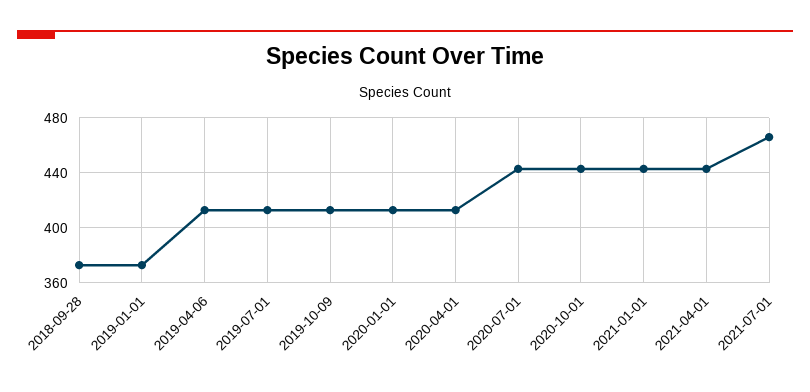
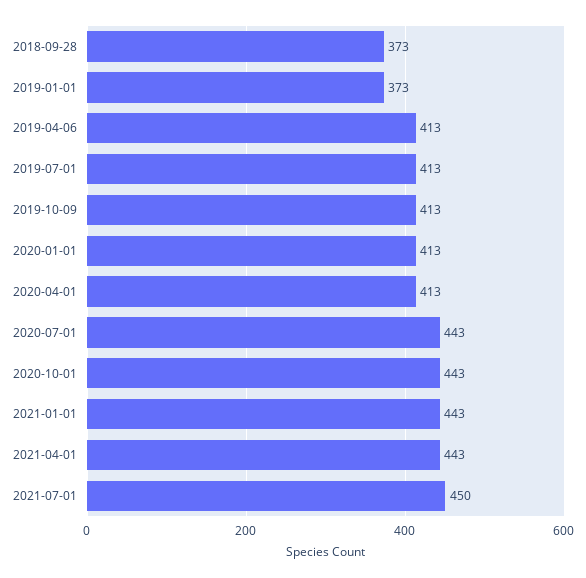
2021-07-01: 465 -> 450

